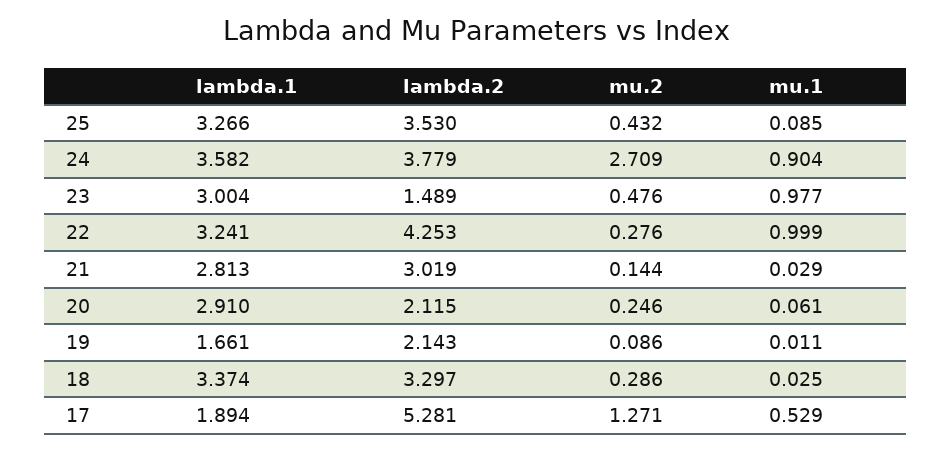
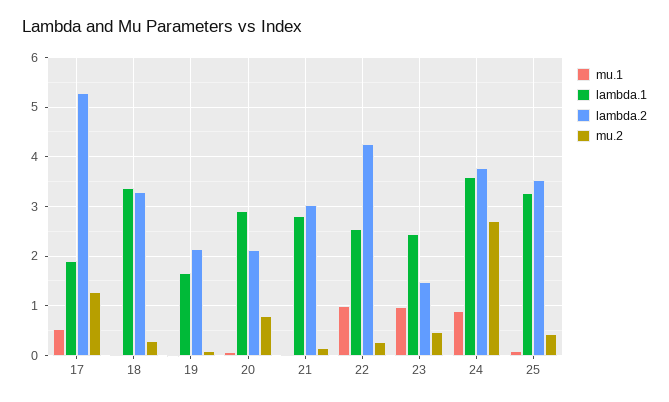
lambda.1, 23: 3.004 -> 2.4
lambda.1, 22: 3.241 -> 2.6
mu.2, 20: 0.246 -> 0.8

